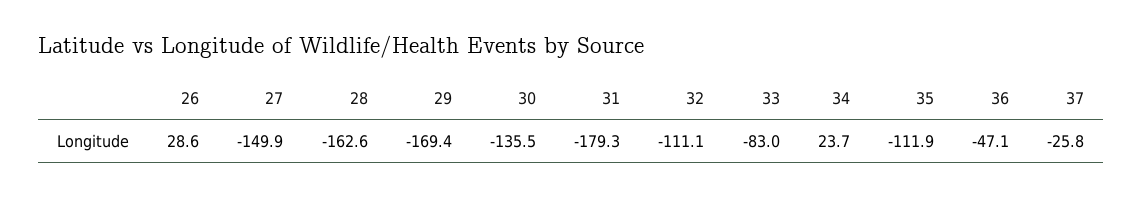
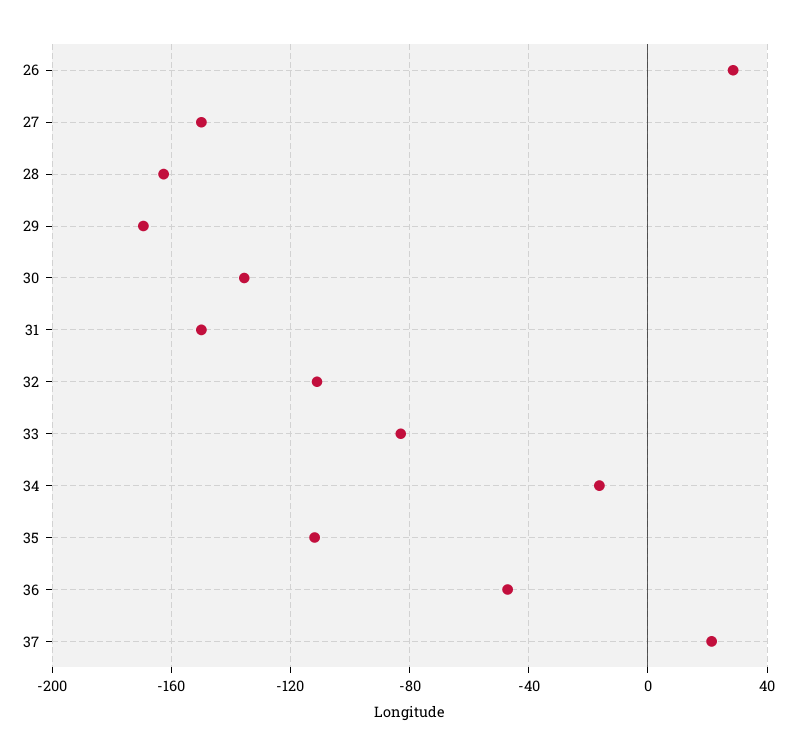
31: -179.3 -> -150
34: 23.7 -> -15
37: -25.8 -> 20

